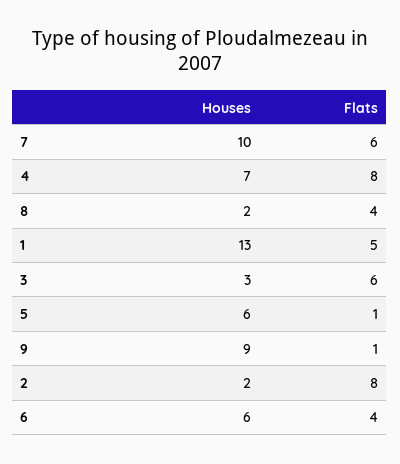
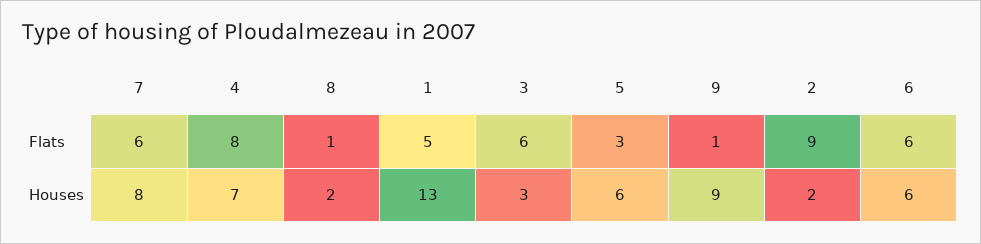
Houses, 7: 10 -> 8
Flats, 8: 4 -> 1
Flats, 5: 1 -> 3
Flats, 2: 8 -> 9
Flats, 6: 4 -> 6

